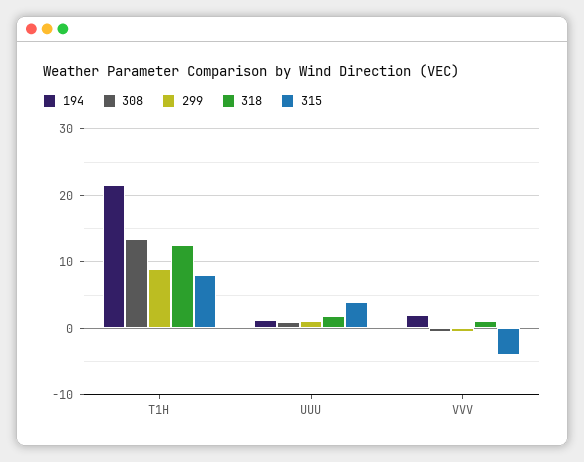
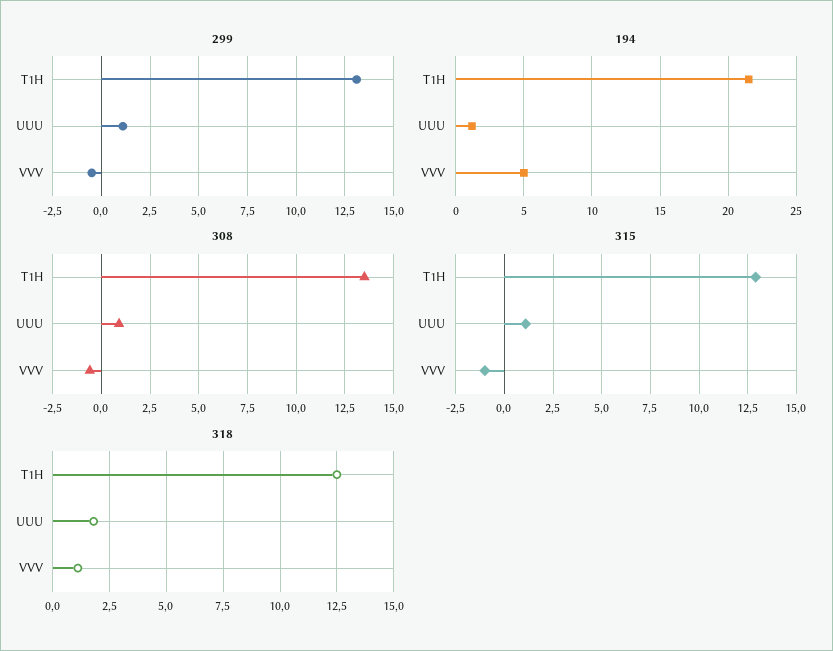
299, T1H: 9 -> 13
315, T1H: 8 -> 13
315, UUU: 4 -> 1
194, VVV: 2 -> 5
315, VVV: -4 -> -1

